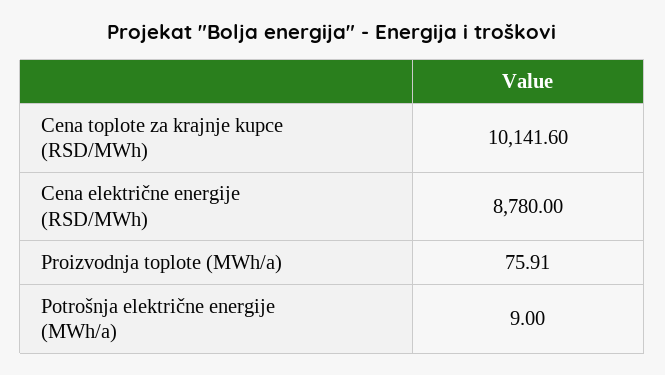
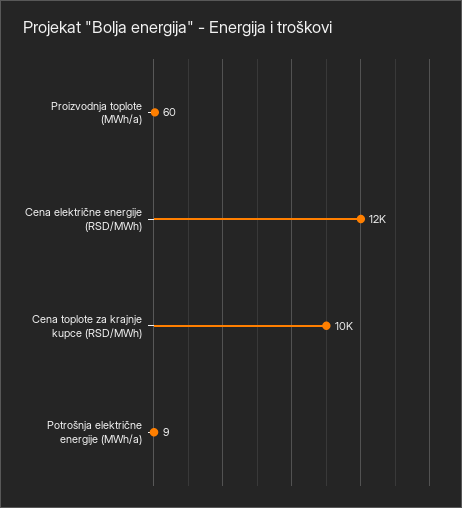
Cena električne energije (RSD/MWh): 8780 -> 12000
Proizvodnja toplote (MWh/a): 75.91 -> 60

